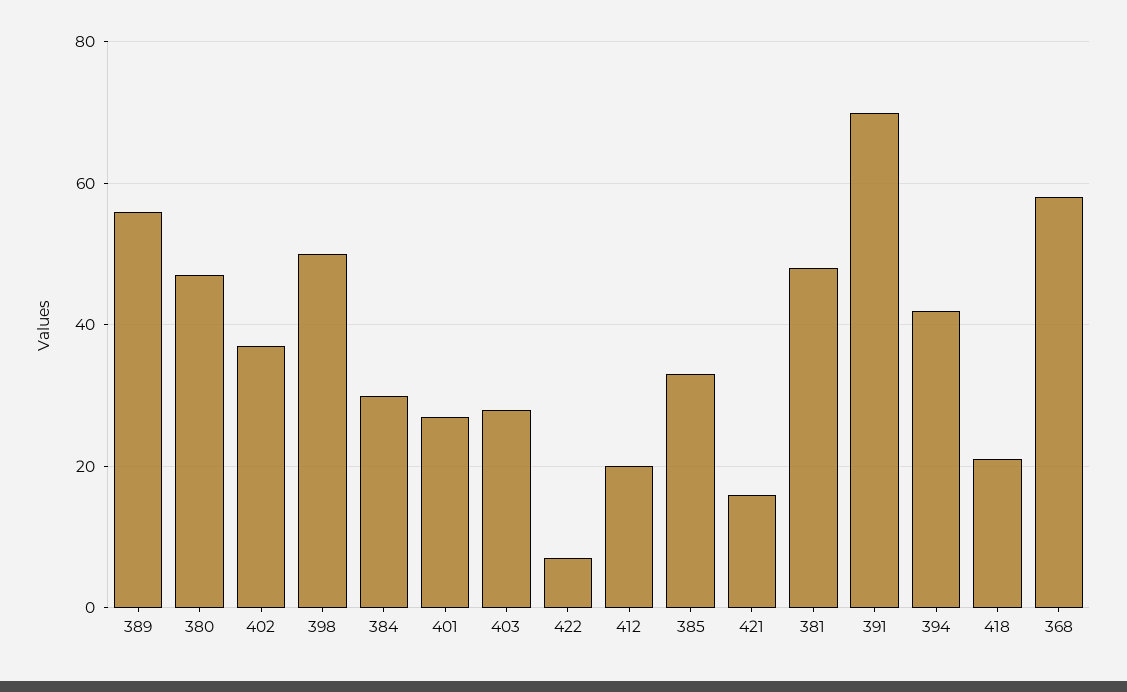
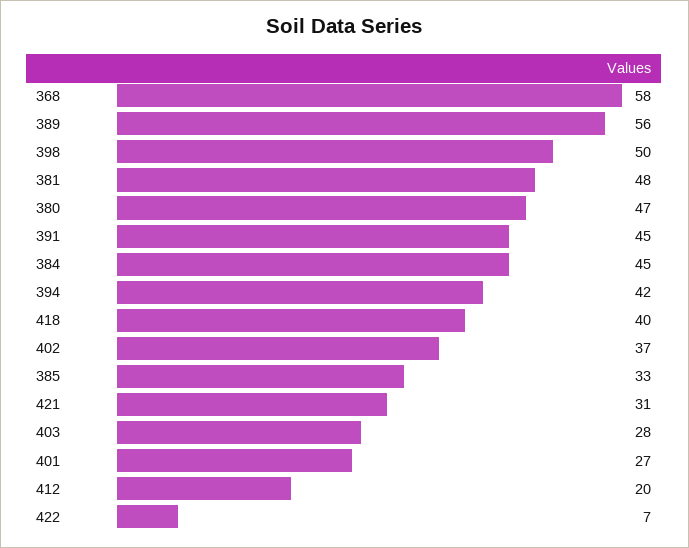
384: 30 -> 45
421: 15 -> 31
391: 70 -> 45
418: 20 -> 40

